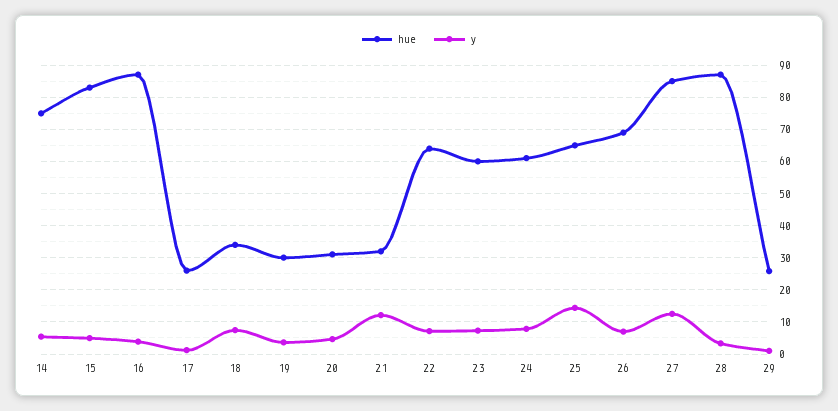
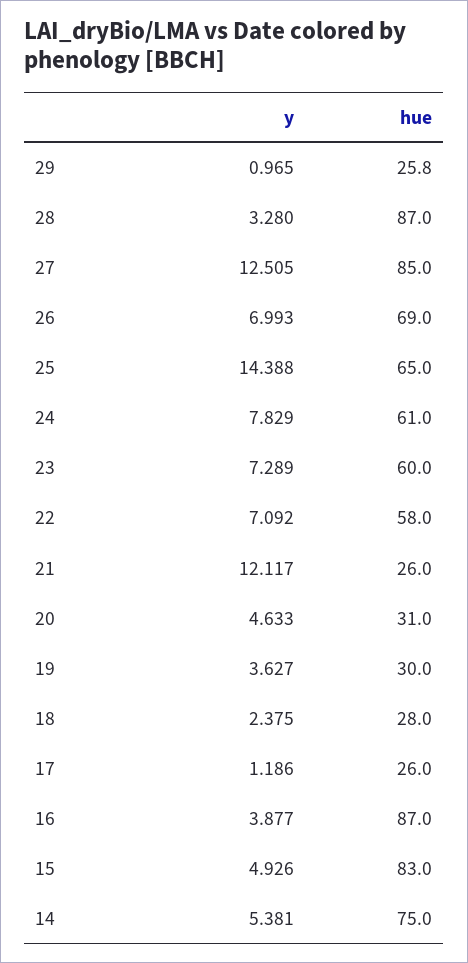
hue, 18: 34 -> 28
y, 18: 8 -> 2.375
hue, 21: 32 -> 26
hue, 22: 64 -> 58

